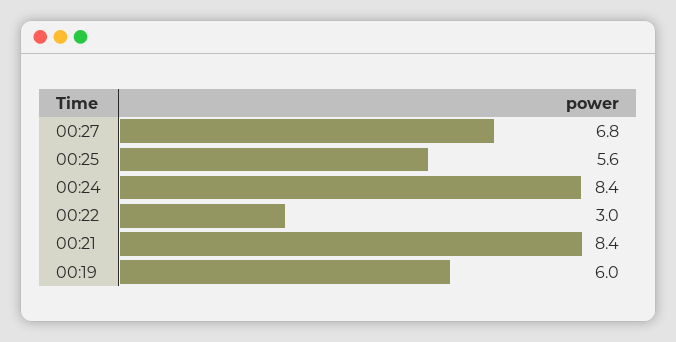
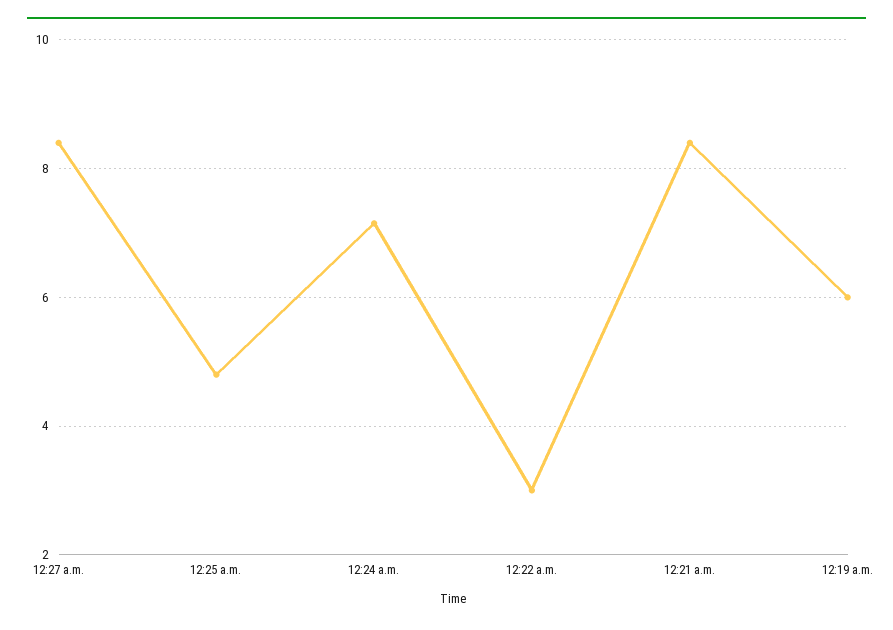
00:27: 6.8 -> 8.4
00:25: 5.6 -> 4.8
00:24: 8.4 -> 7.2

